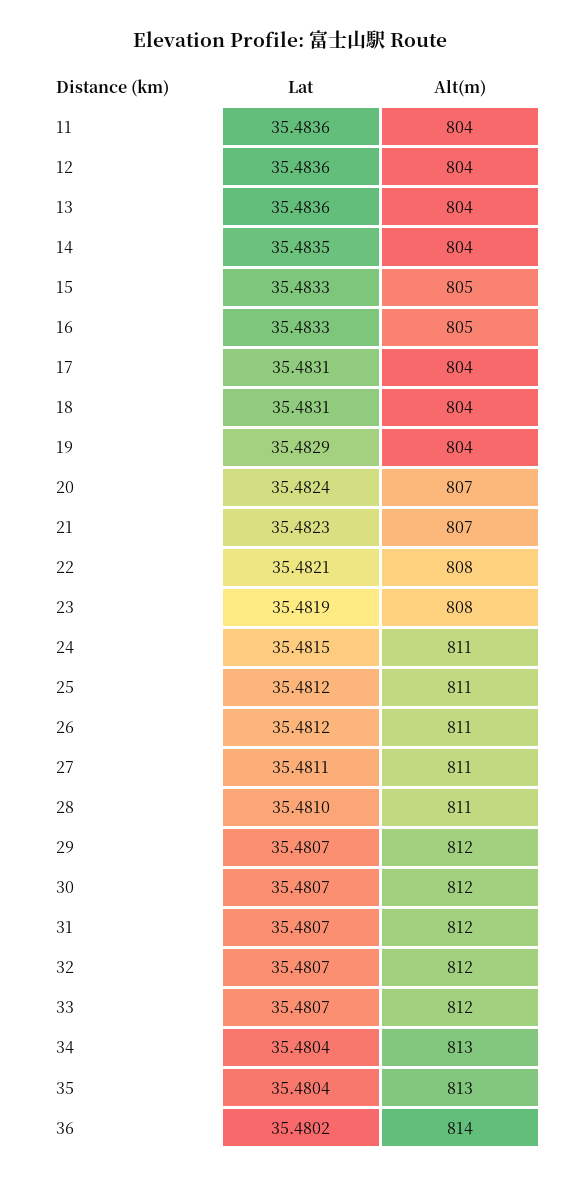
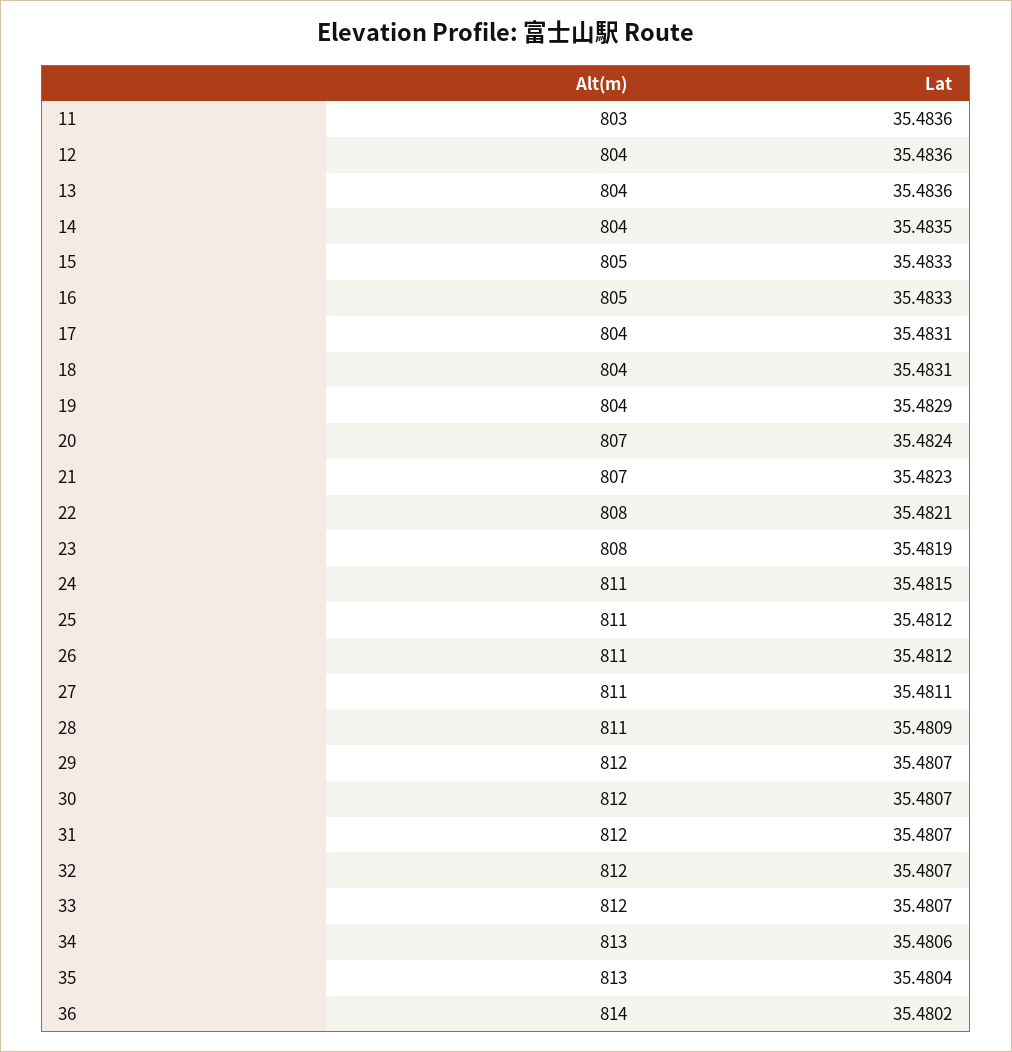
Alt(m), 11: 804 -> 803
Lat, 28: 35.481 -> 35.4809
Lat, 34: 35.4804 -> 35.4806

